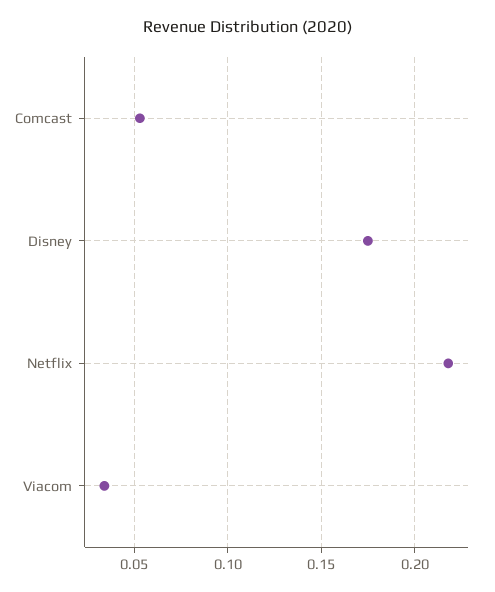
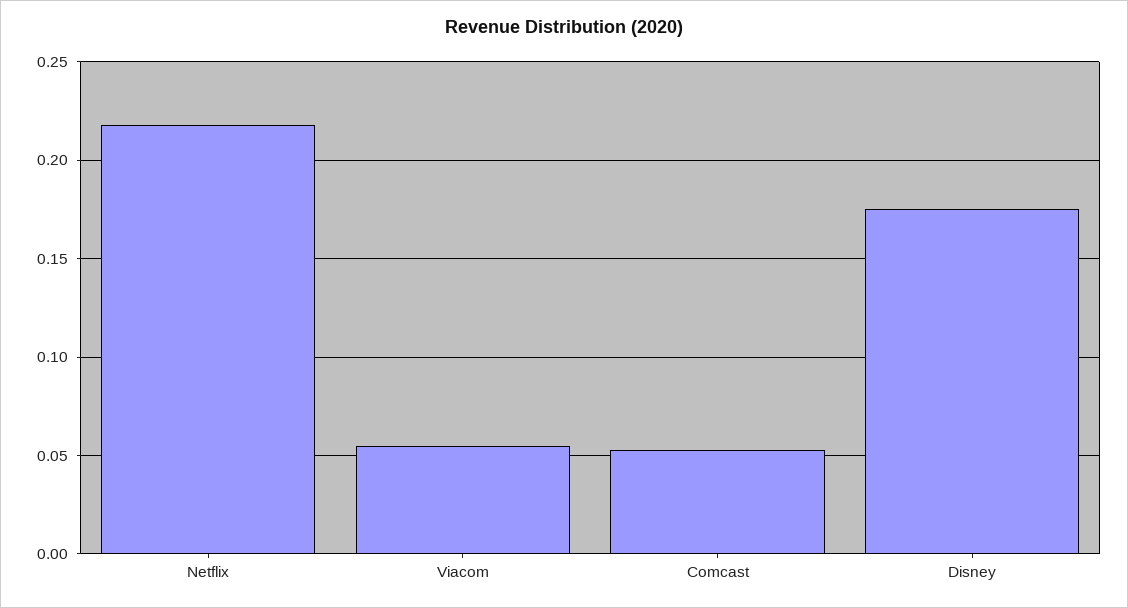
Viacom: 0.035 -> 0.055

